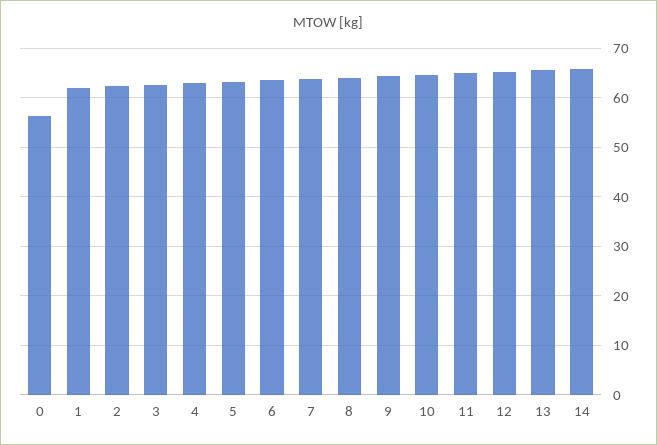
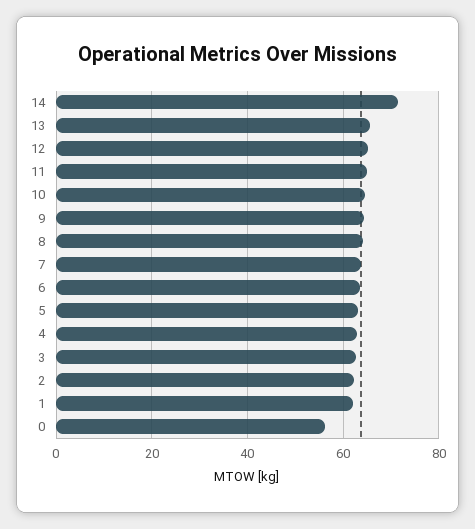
14: 66 -> 72

